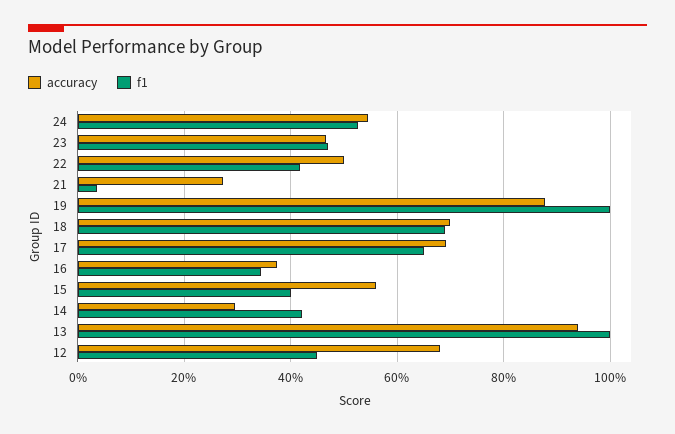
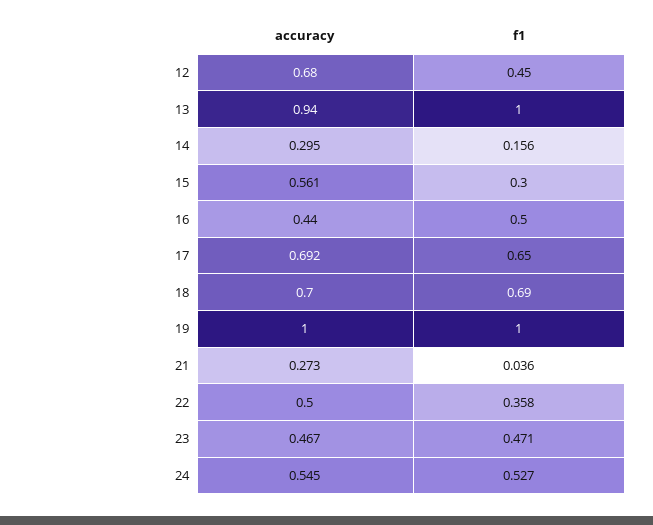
f1, 22: 0.42 -> 0.358
accuracy, 19: 0.88 -> 1
accuracy, 16: 0.38 -> 0.44
f1, 16: 0.34 -> 0.5
f1, 15: 0.4 -> 0.3
f1, 14: 0.42 -> 0.156

